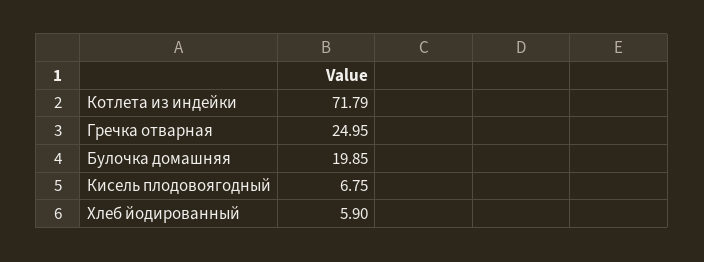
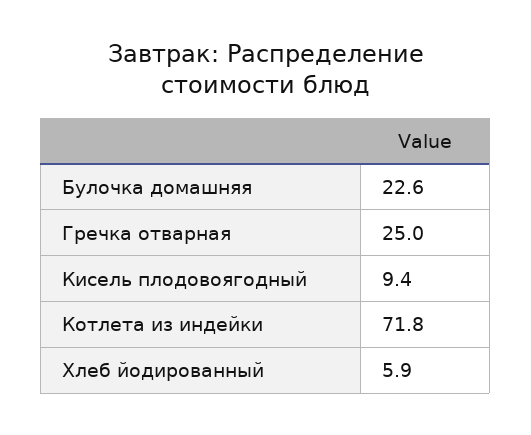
Булочка домашняя: 19.85 -> 22.6
Кисель плодовоягодный: 6.75 -> 9.4

